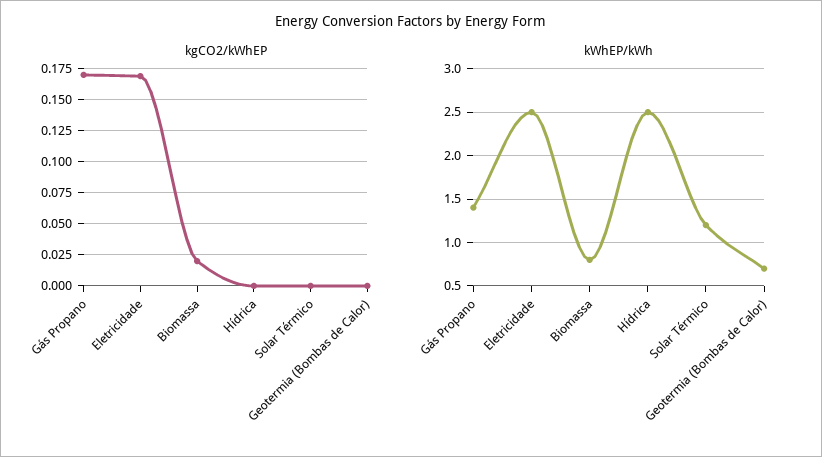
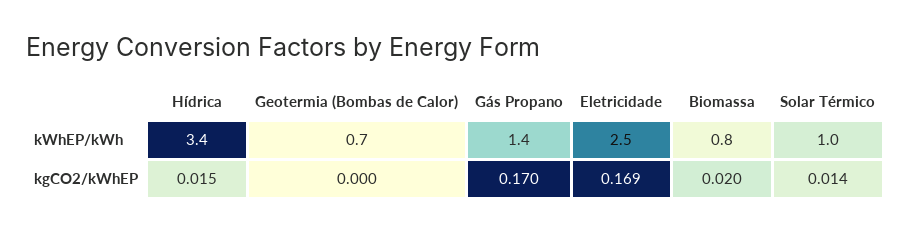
kgCO2/kWhEP, Hídrica: 0 -> 0.015
kgCO2/kWhEP, Solar Térmico: 0 -> 0.014
kWhEP/kWh, Hídrica: 2.5 -> 3.4
kWhEP/kWh, Solar Térmico: 1.2 -> 1

